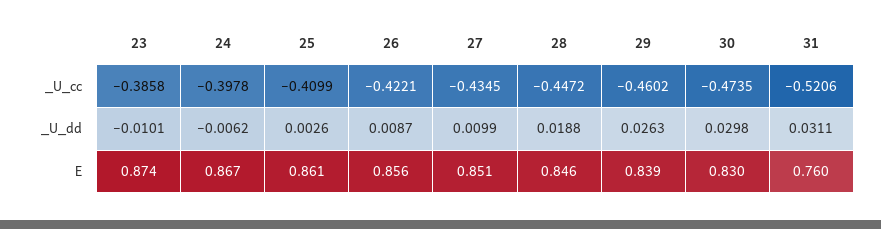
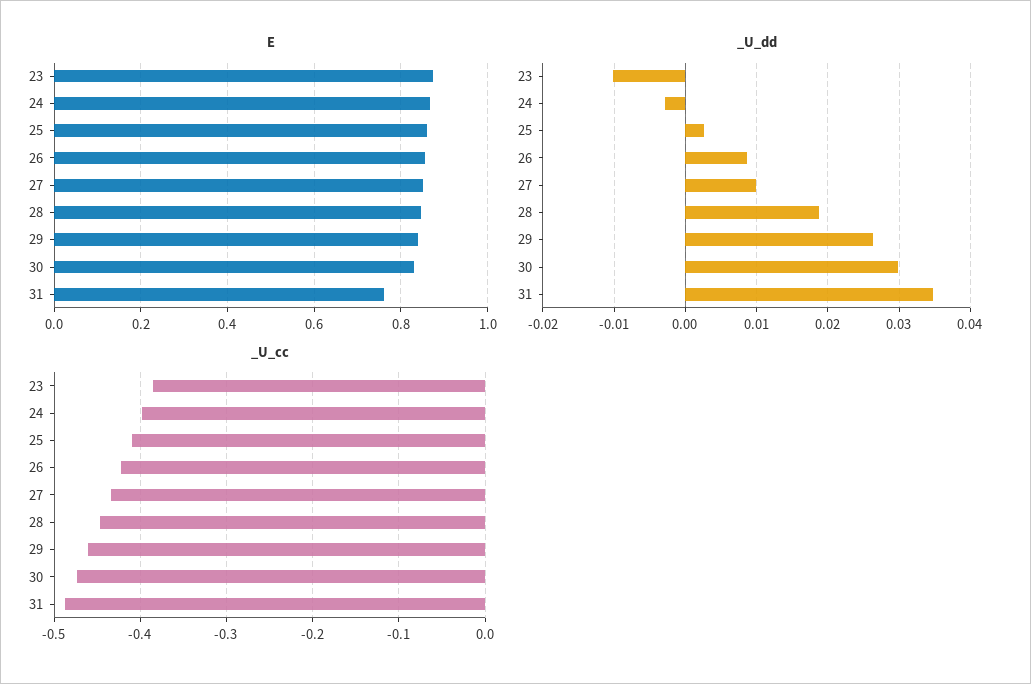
_U_cc, 31: -0.5206 -> -0.49
_U_dd, 24: -0.0062 -> -0.003
_U_dd, 31: 0.0311 -> 0.035

